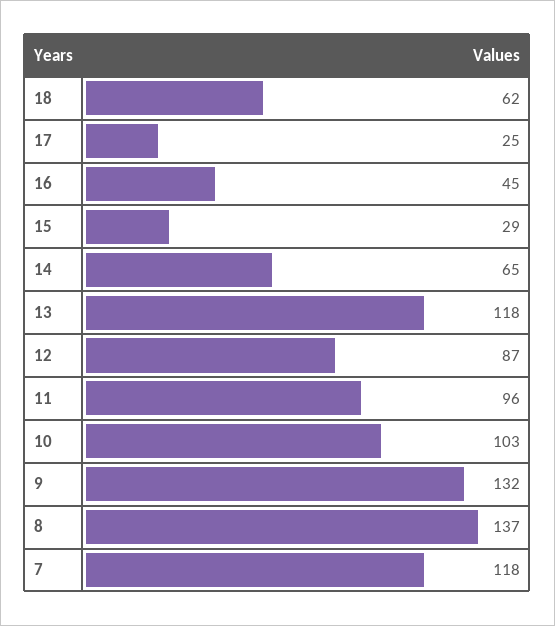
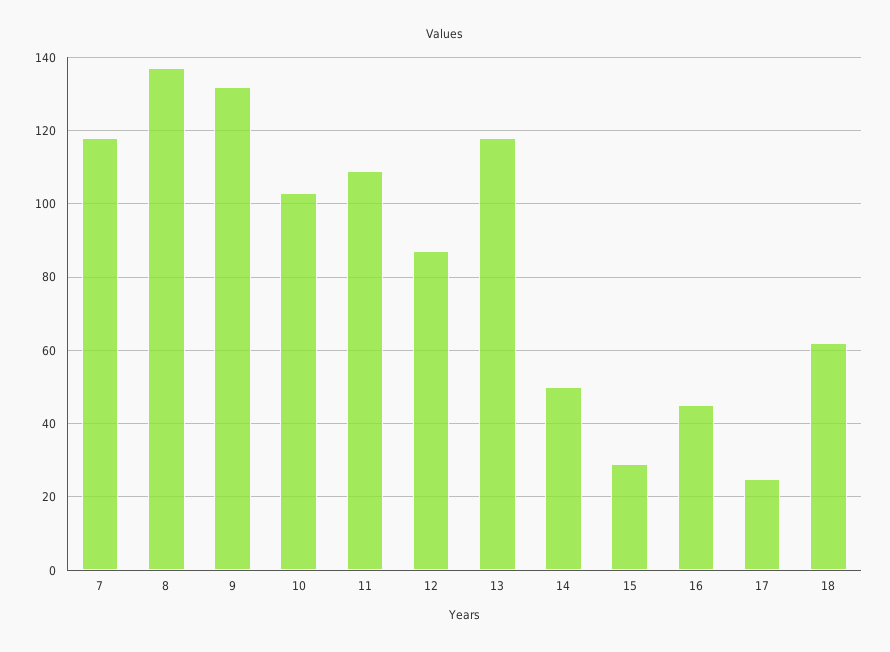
14: 65 -> 50
11: 96 -> 110

